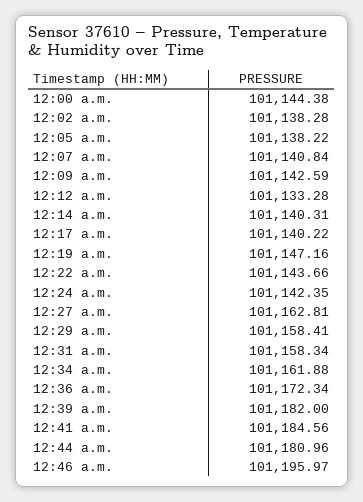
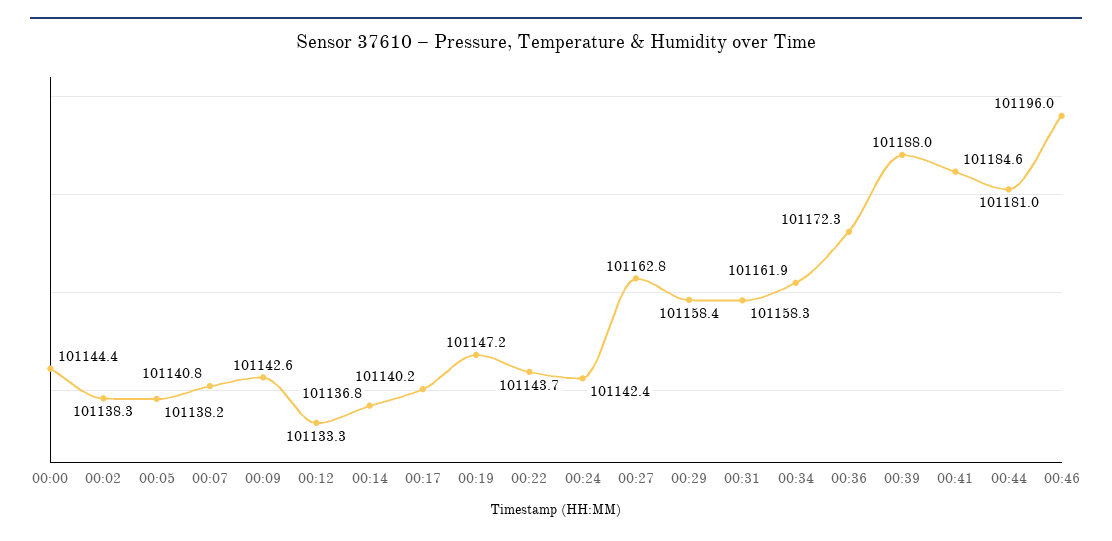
12:14 a.m.: 101140.31 -> 101136.8
12:39 a.m.: 101182 -> 101188

